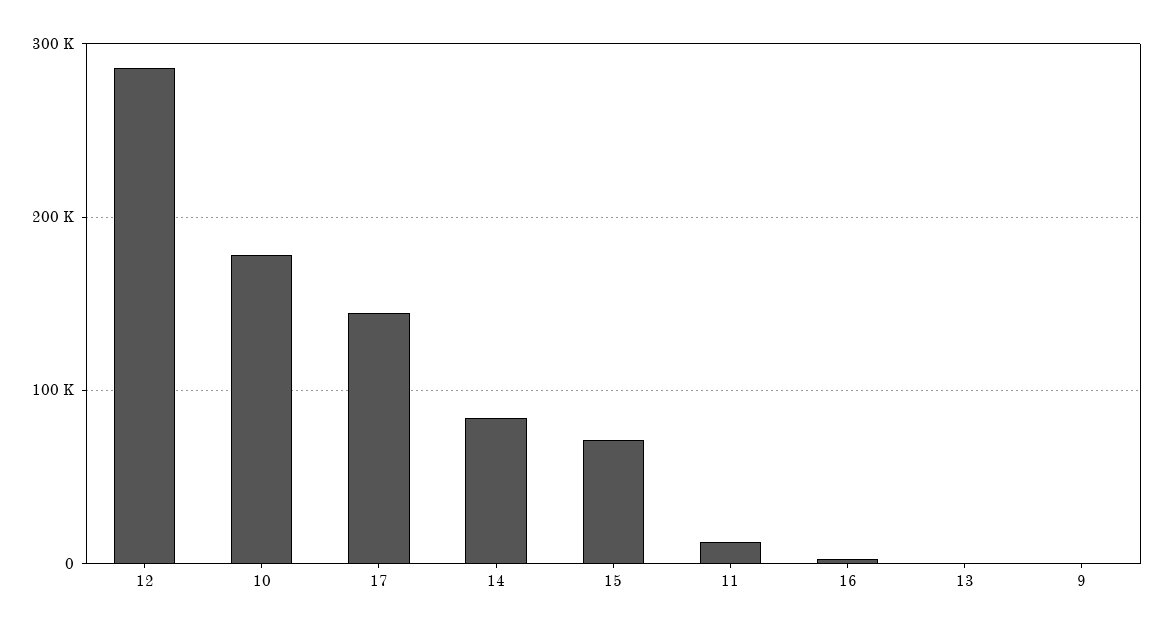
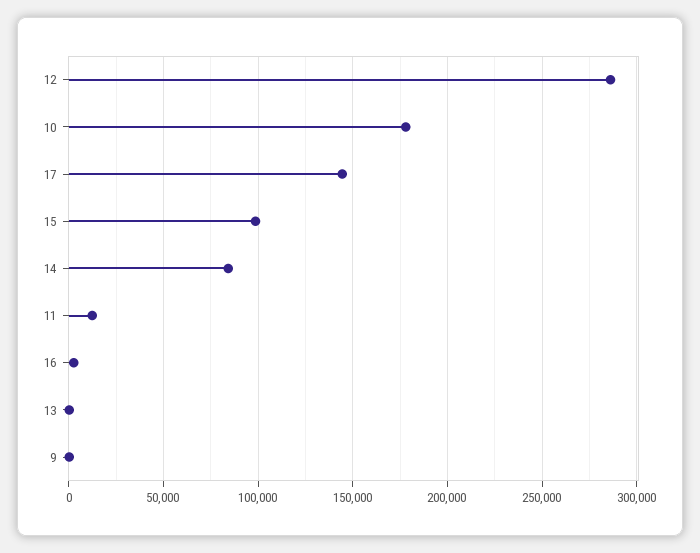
15: 70000 -> 100000

